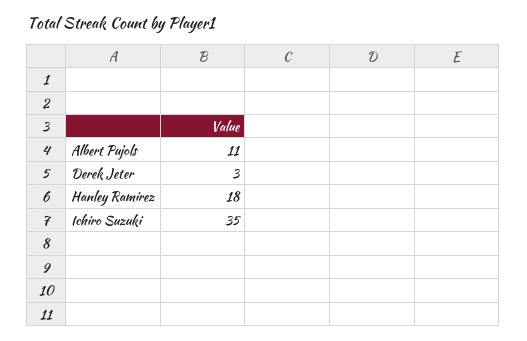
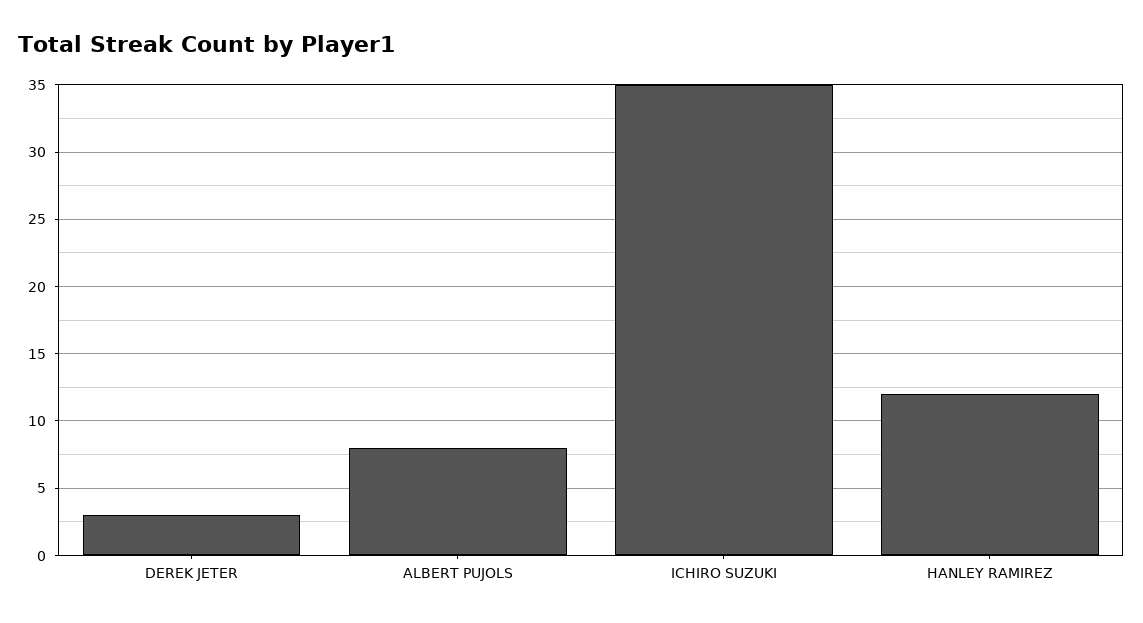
Albert Pujols: 11 -> 8
Hanley Ramirez: 18 -> 12

